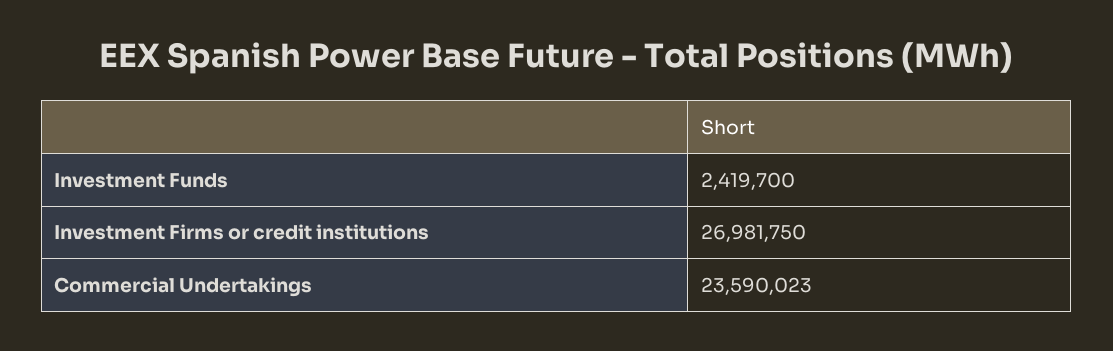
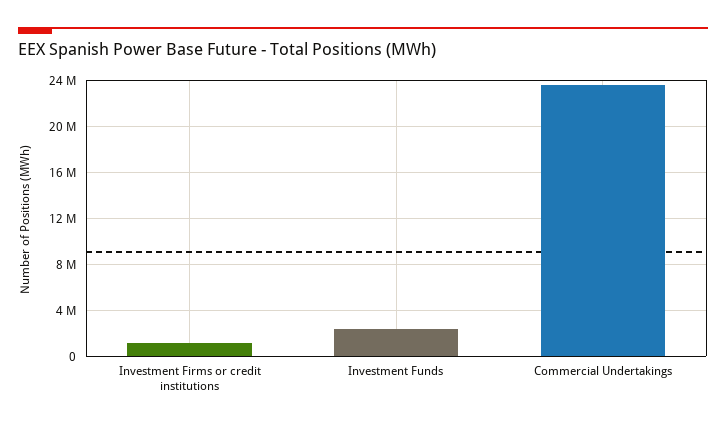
Investment Firms or credit institutions: 26981750 -> 1000000

